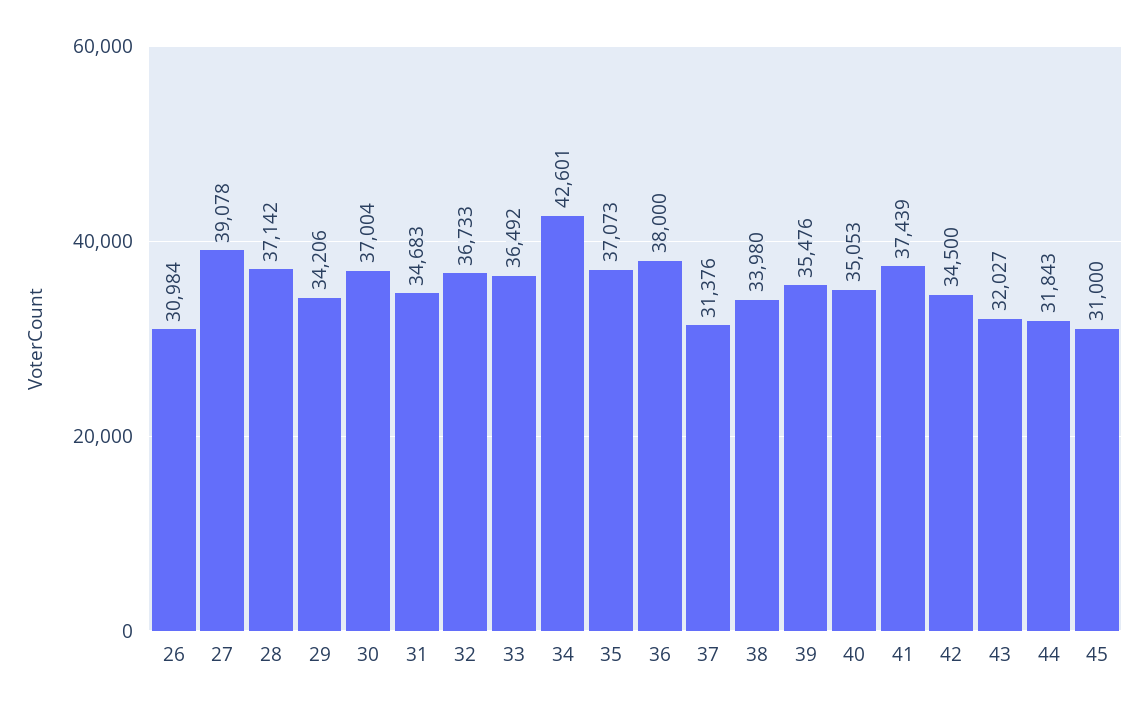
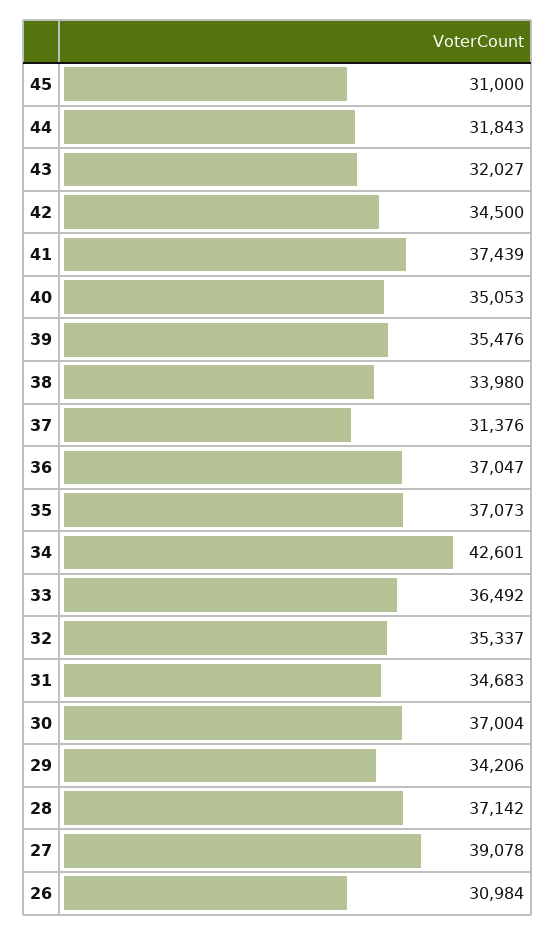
32: 36733 -> 35337
36: 38000 -> 37047

